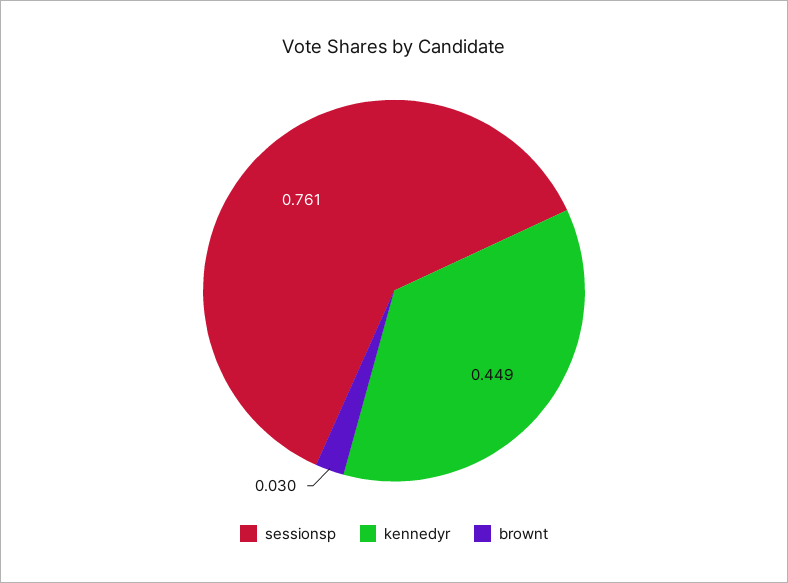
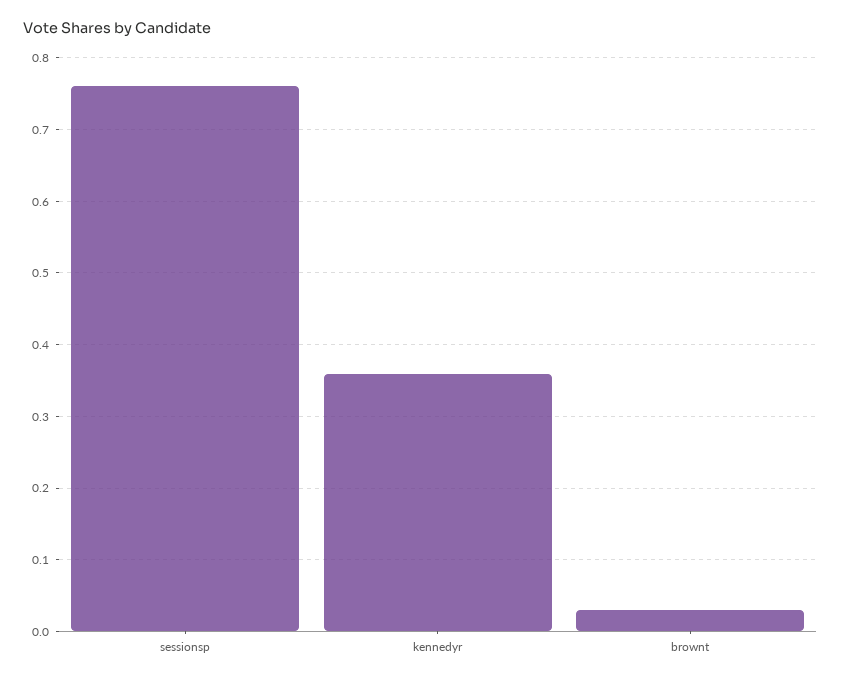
kennedyr: 0.449 -> 0.36

